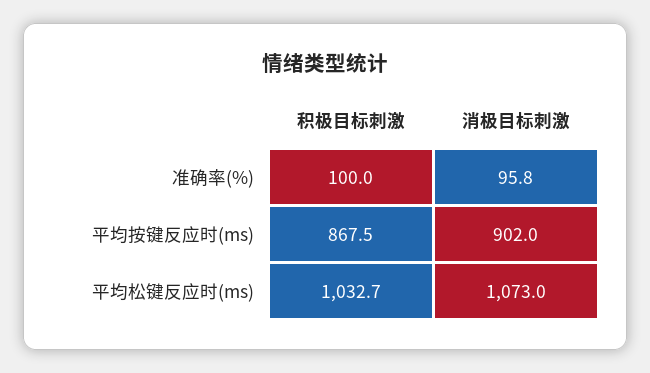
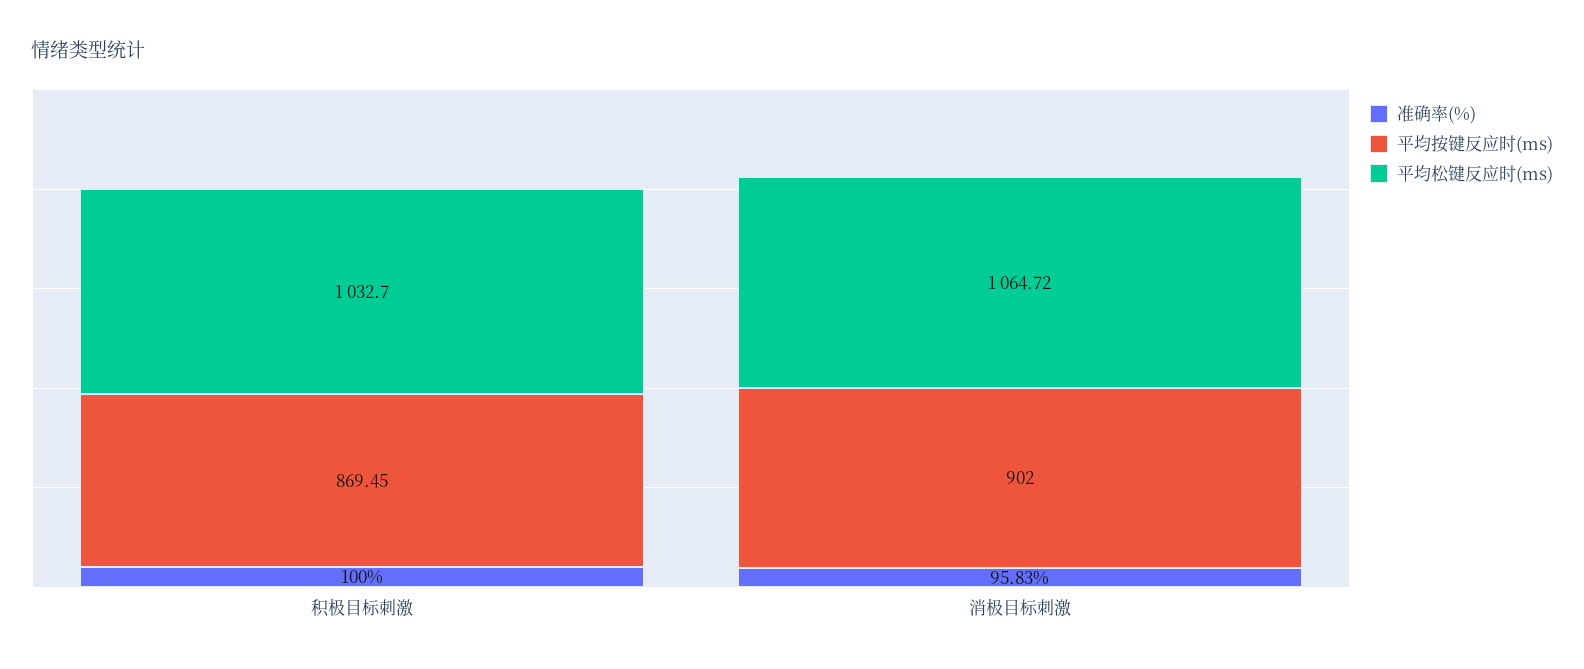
平均按键反应时(ms), 积极目标刺激: 867.5 -> 869.45
平均松键反应时(ms), 消极目标刺激: 1073 -> 1064.72

